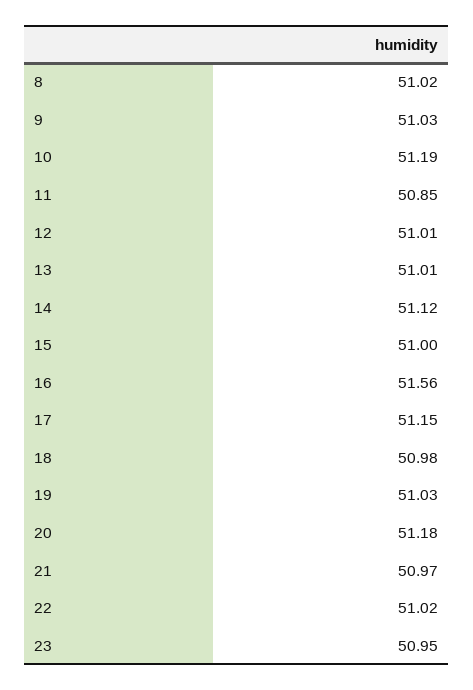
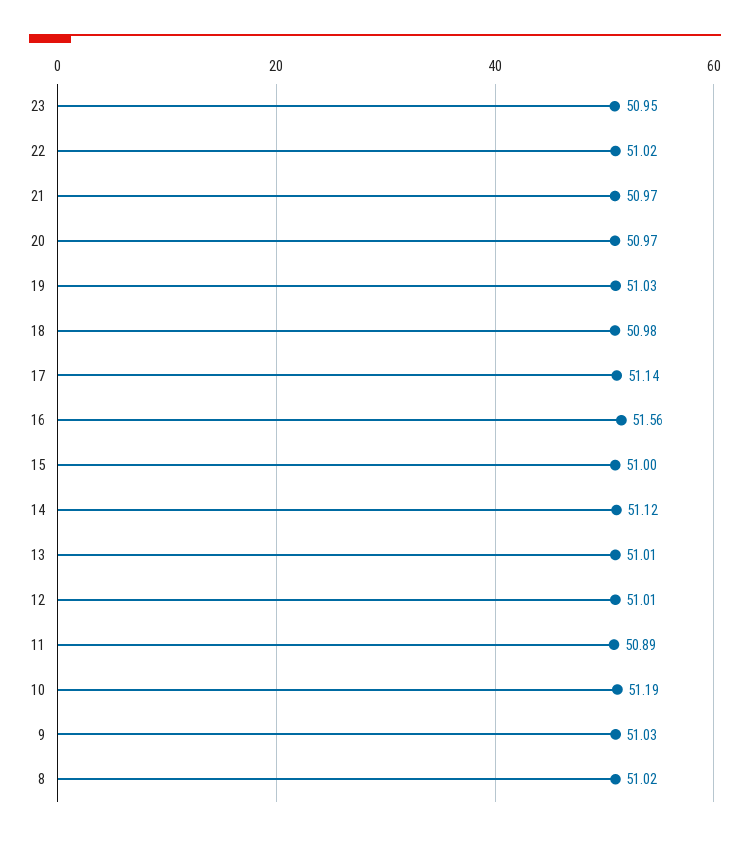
11: 50.85 -> 50.89
17: 51.15 -> 51.14
20: 51.18 -> 50.97

